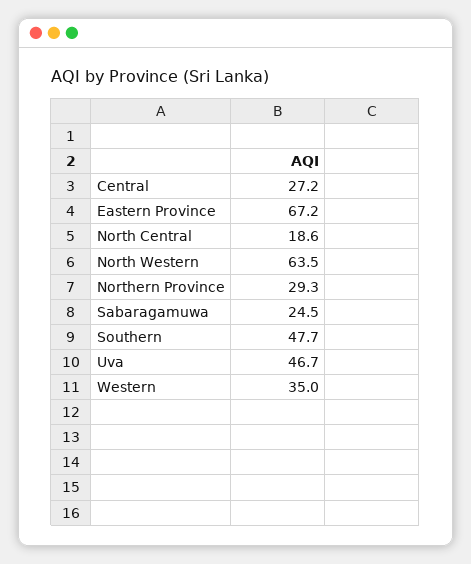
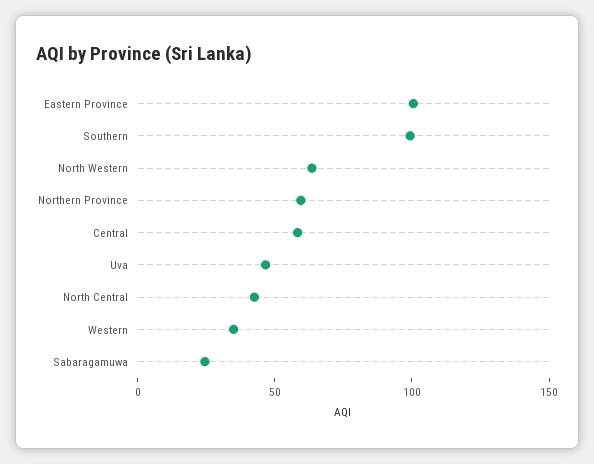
Central: 27.2 -> 60
Eastern Province: 67.2 -> 100
North Central: 18.6 -> 40
Northern Province: 29.3 -> 60
Southern: 47.7 -> 100

